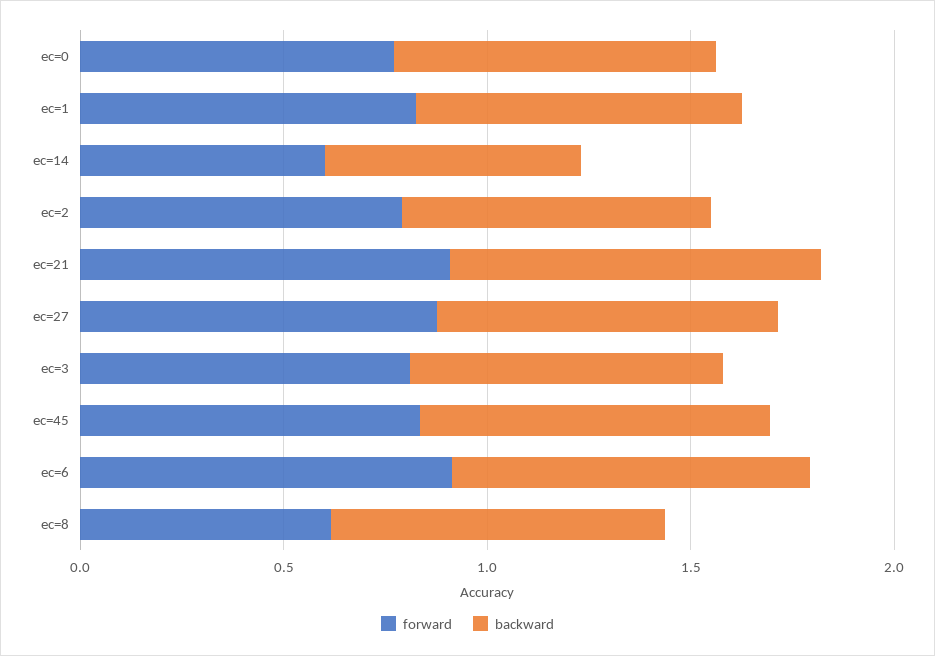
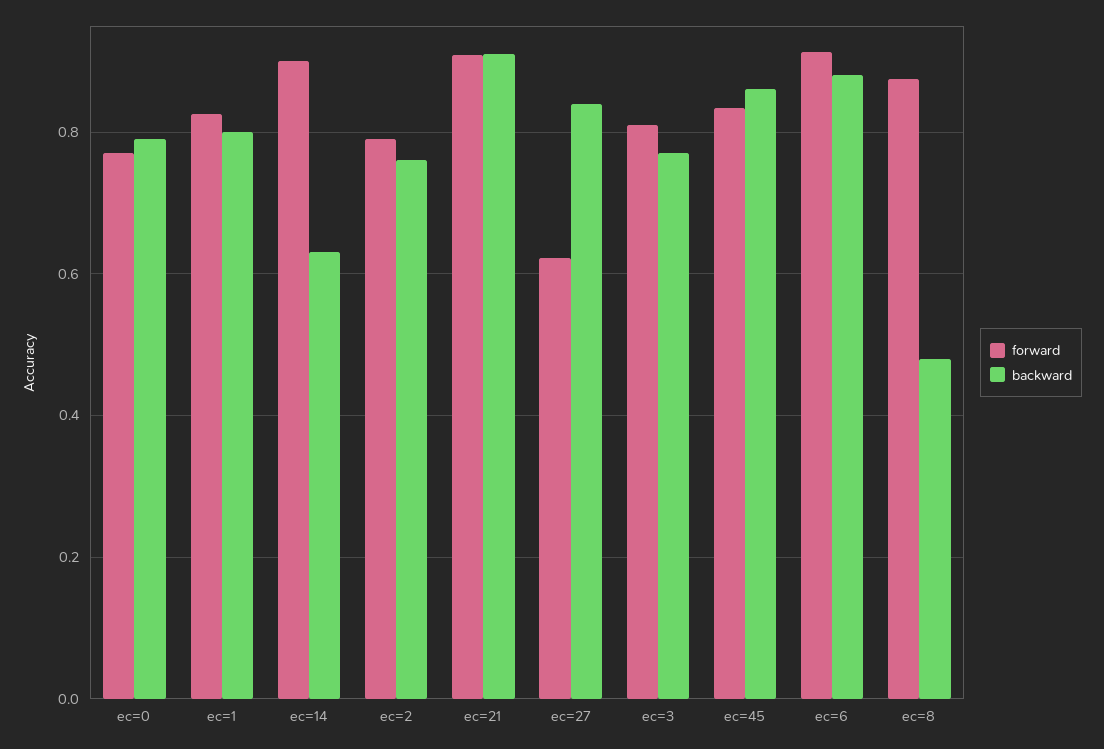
forward, ec=14: 0.6 -> 0.9
forward, ec=27: 0.9 -> 0.62
forward, ec=8: 0.6 -> 0.88
backward, ec=8: 0.8 -> 0.48

